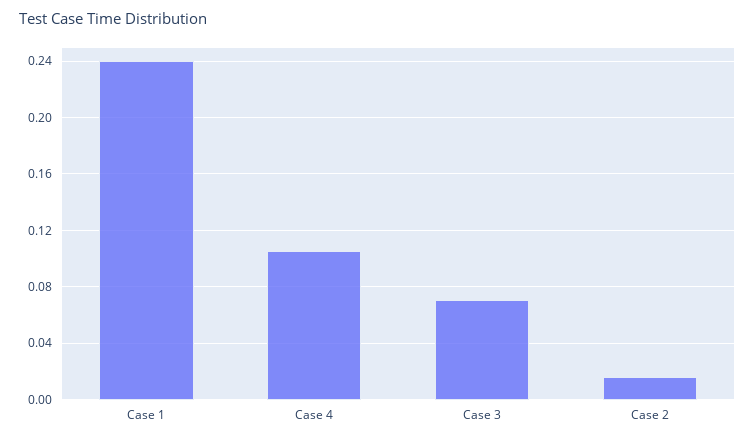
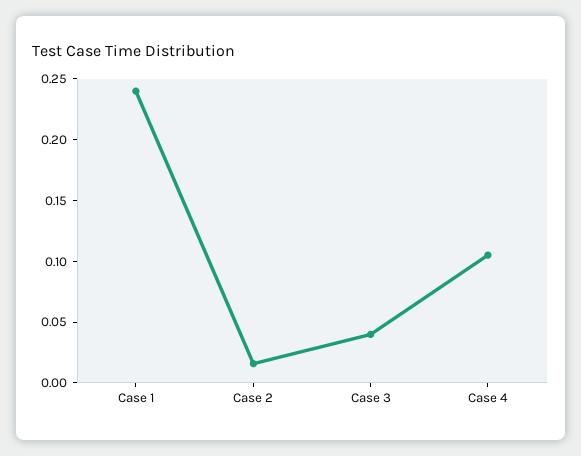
Case 3: 0.07 -> 0.04

